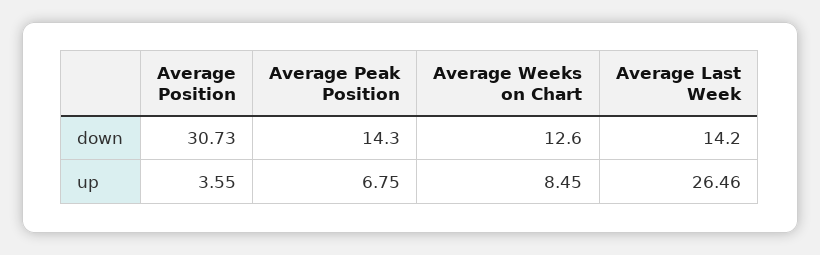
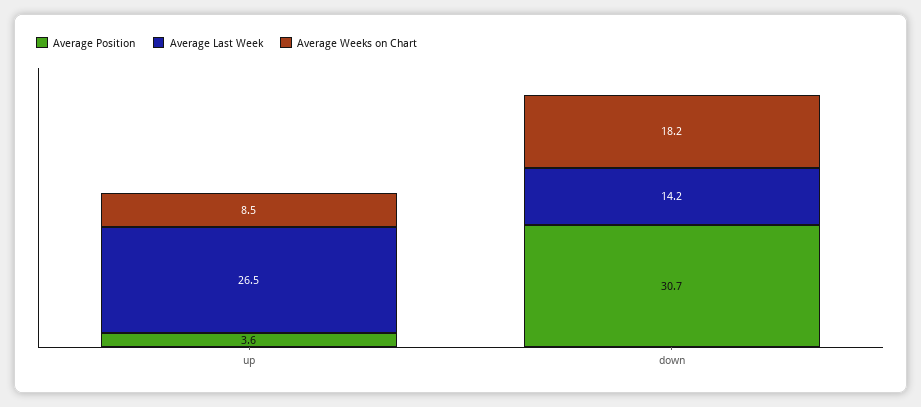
Average Peak Position, down: 14.3 -> none
Average Weeks on Chart, down: 12.6 -> 18.2
Average Peak Position, up: 6.75 -> none

